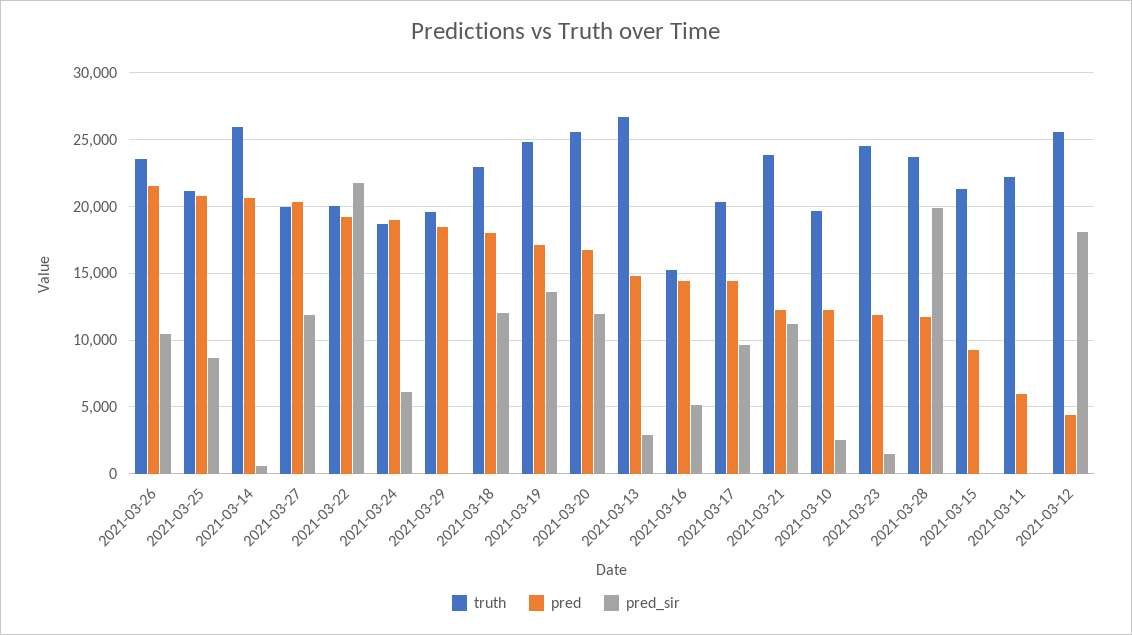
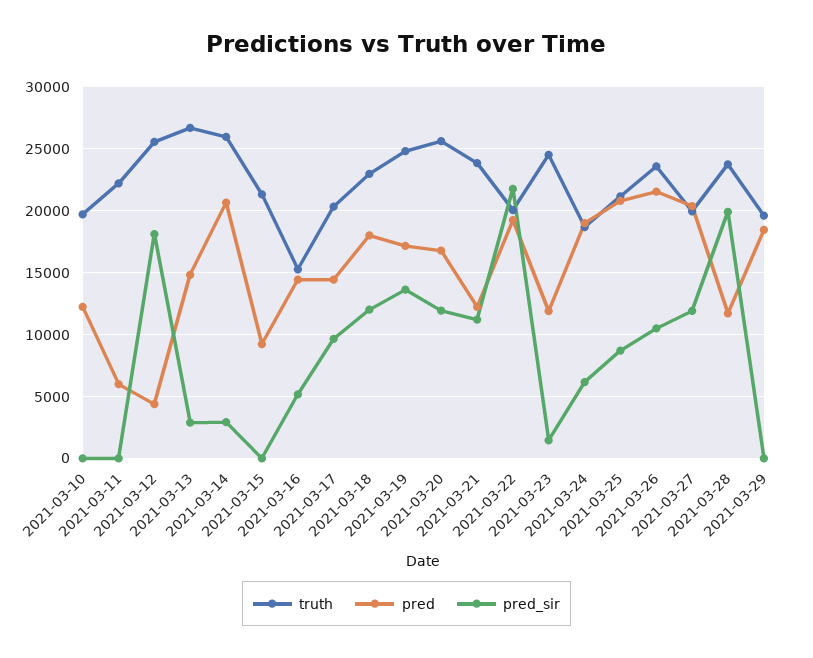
pred_sir, 2021-03-14: 500 -> 3000
pred_sir, 2021-03-10: 2500 -> 0

